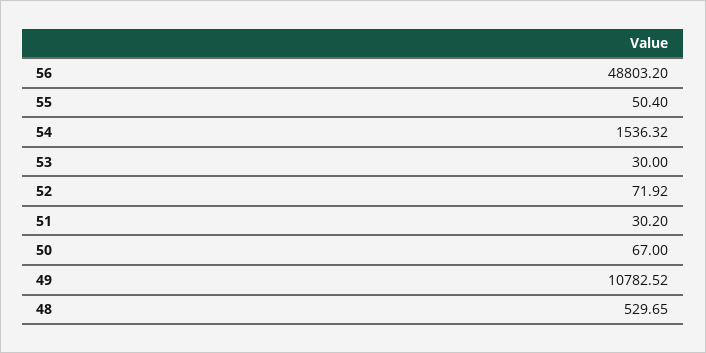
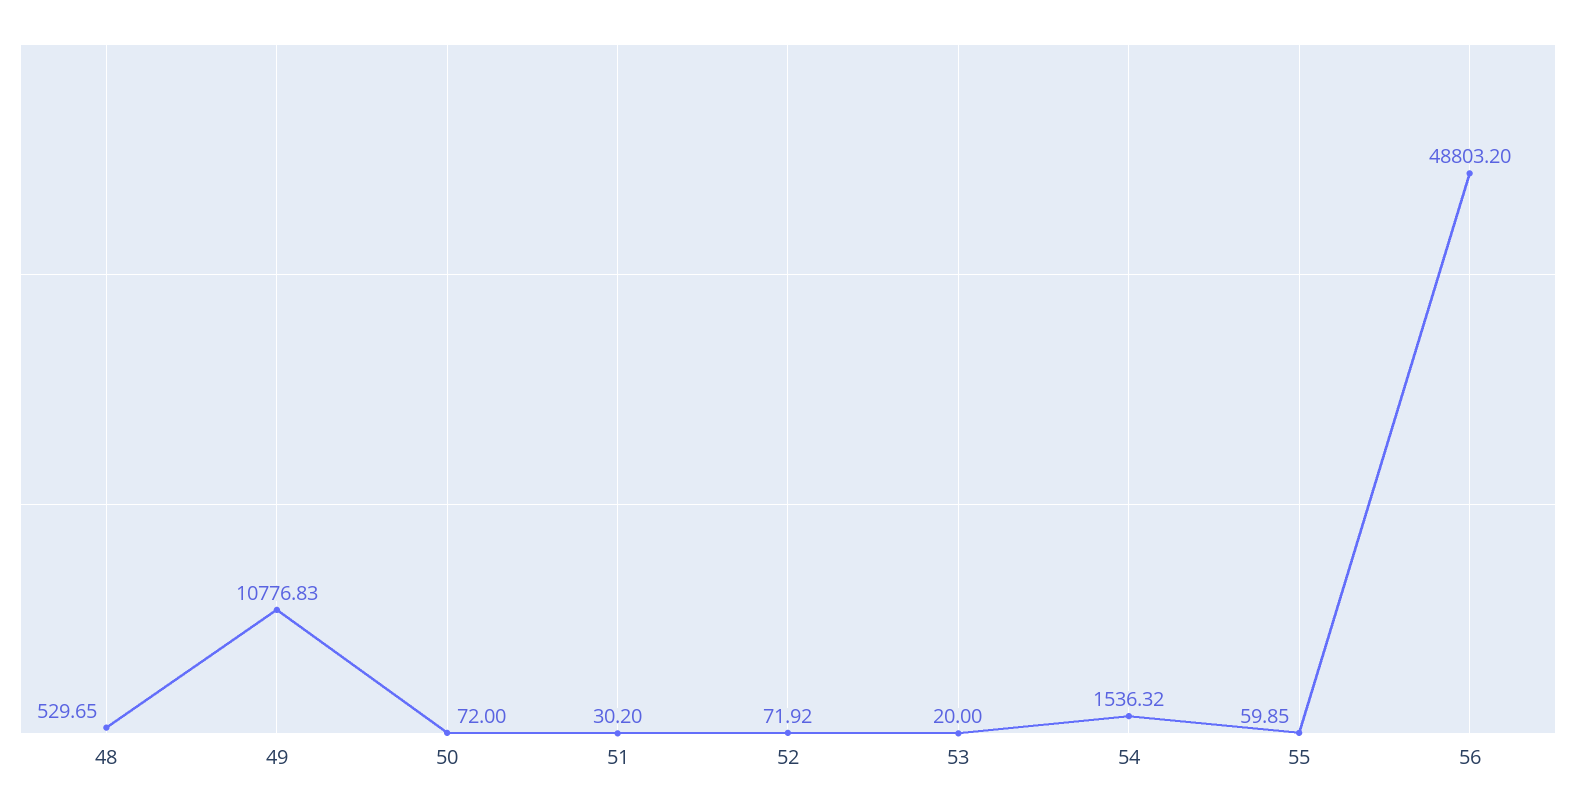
55: 50.4 -> 59.85
53: 30 -> 20
50: 67 -> 72
49: 10782.52 -> 10776.83

